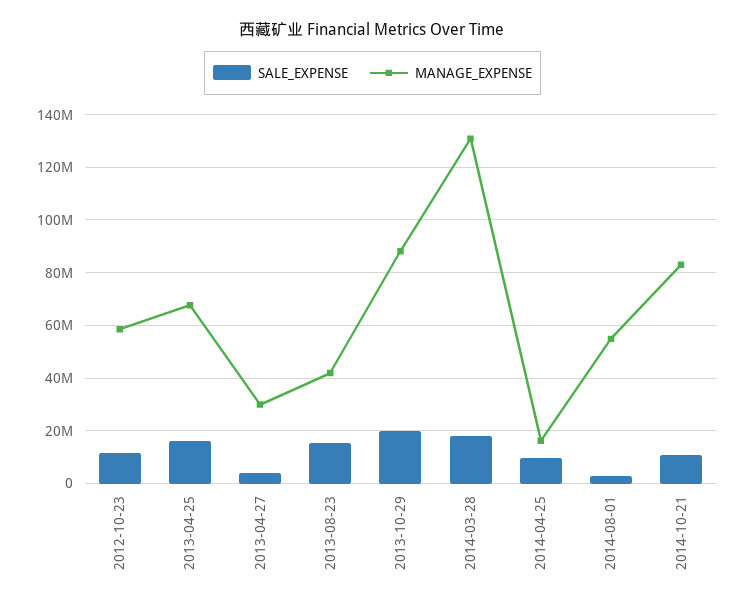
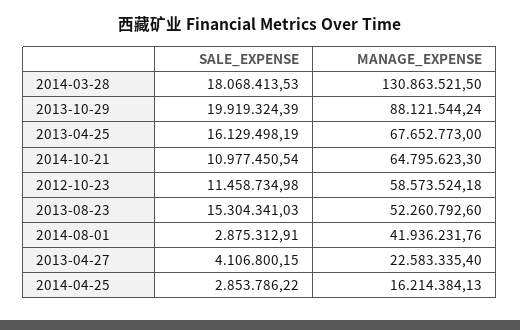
MANAGE_EXPENSE, 2013-04-27: 30000000 -> 22583335.4
MANAGE_EXPENSE, 2013-08-23: 42500000 -> 52260792.6
SALE_EXPENSE, 2014-04-25: 10000000 -> 2853786.22
MANAGE_EXPENSE, 2014-08-01: 55000000 -> 41936231.76
MANAGE_EXPENSE, 2014-10-21: 82500000 -> 64795623.3

